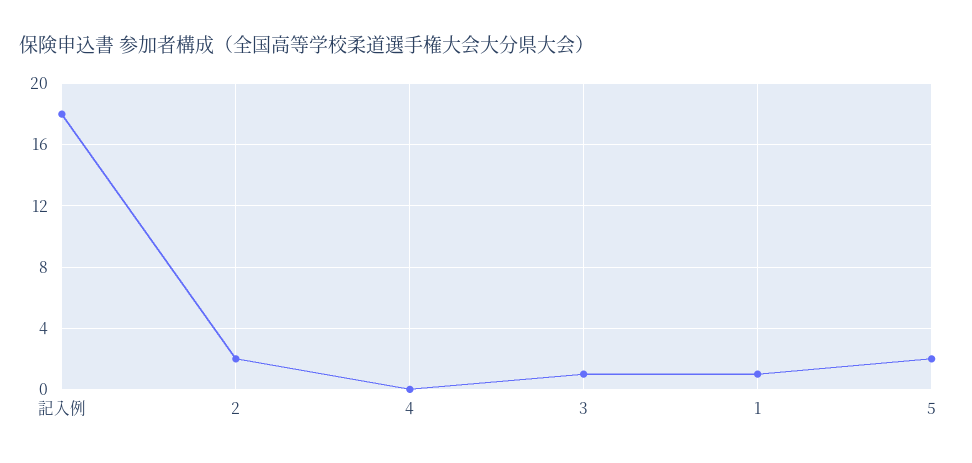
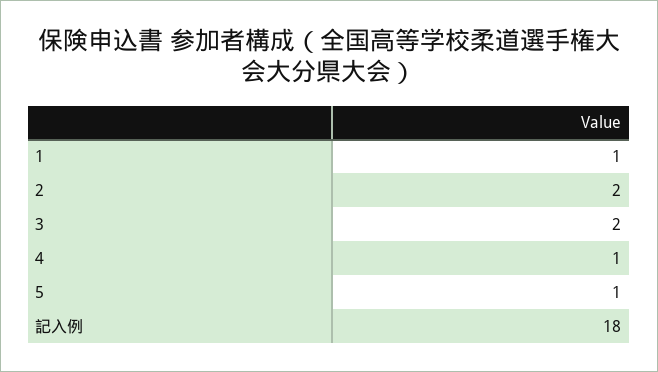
4: 0 -> 1
3: 1 -> 2
5: 2 -> 1

